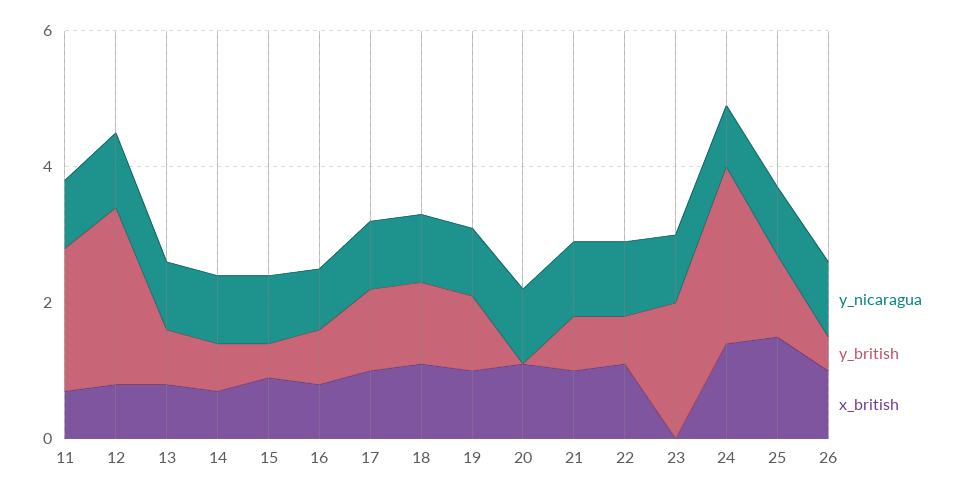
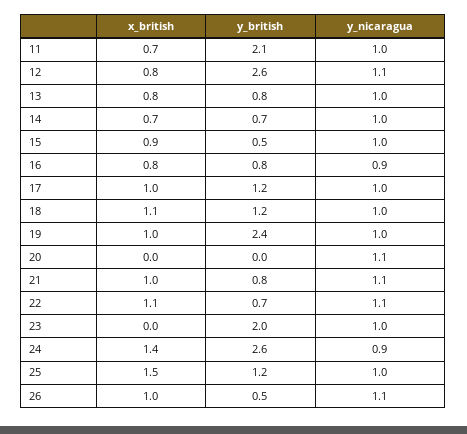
y_british, 19: 1 -> 2.4
x_british, 20: 1 -> 0

